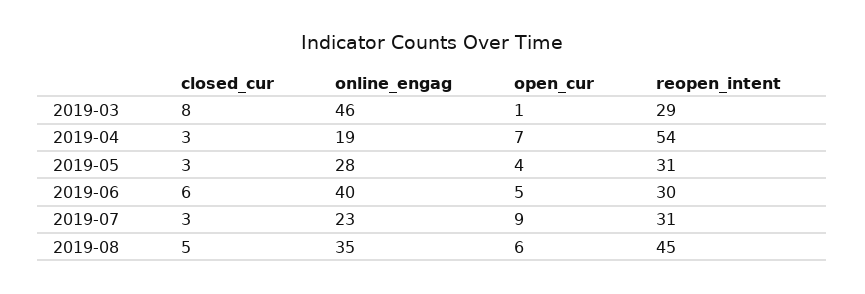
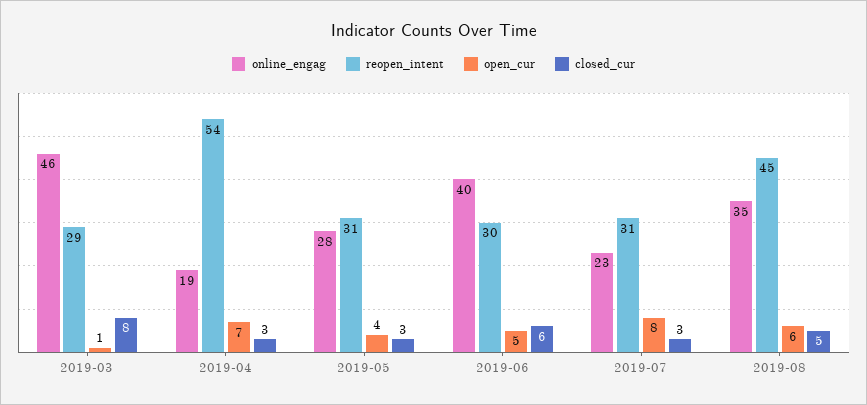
open_cur, 2019-07: 9 -> 8

